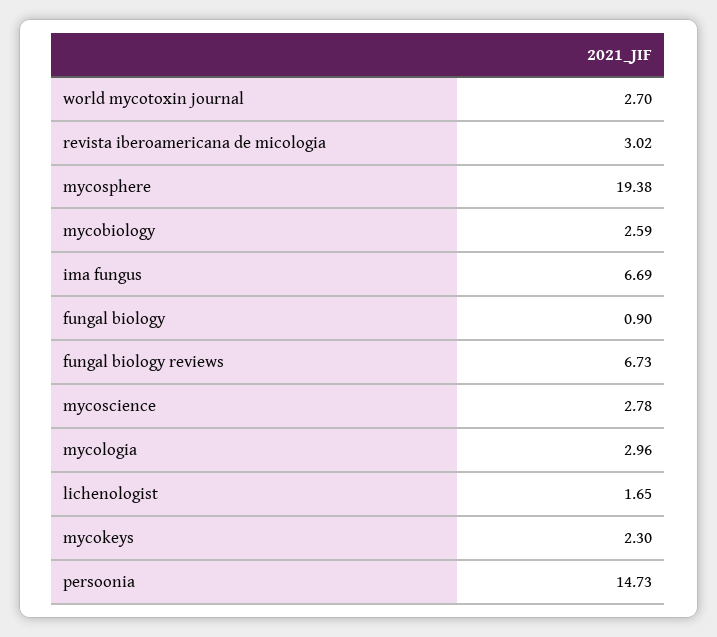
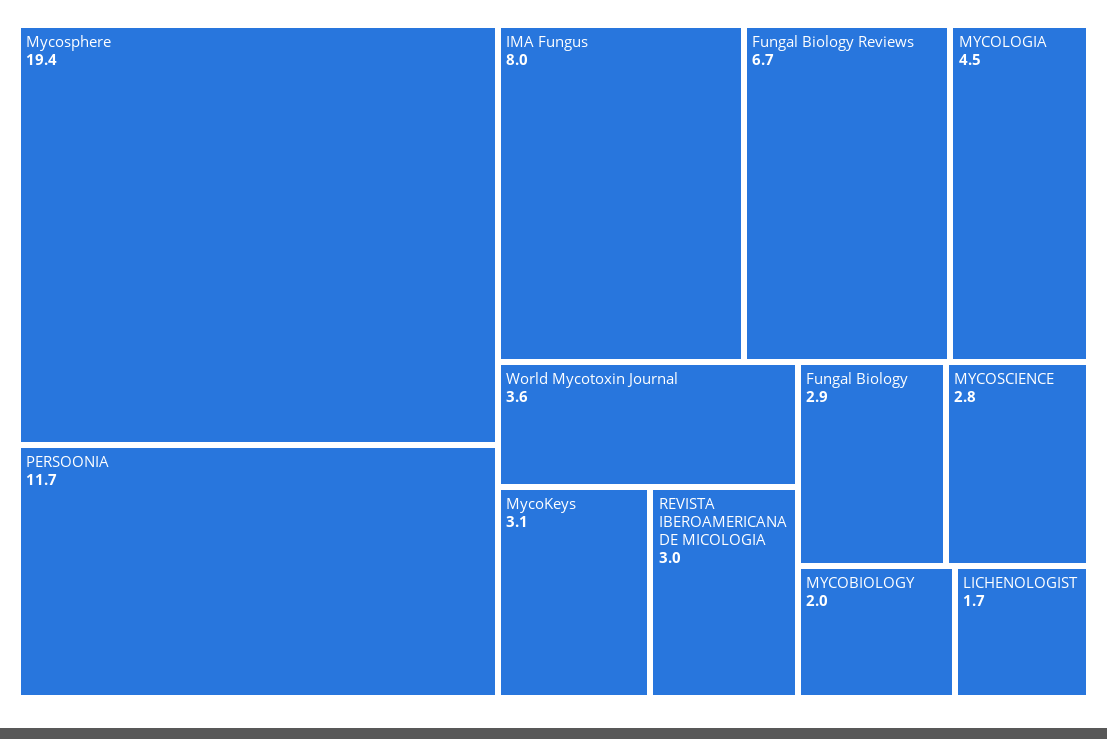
world mycotoxin journal: 2.7 -> 3.6
mycobiology: 2.59 -> 2
ima fungus: 6.69 -> 8
fungal biology: 0.9 -> 2.9
mycologia: 2.96 -> 4.5
mycokeys: 2.3 -> 3.1
persoonia: 14.73 -> 11.7

